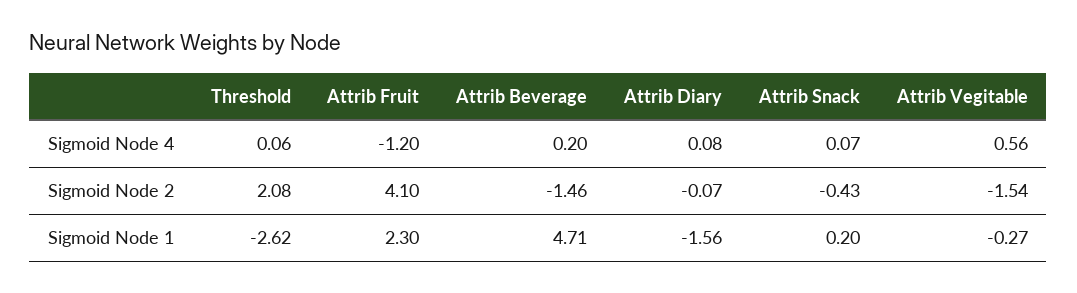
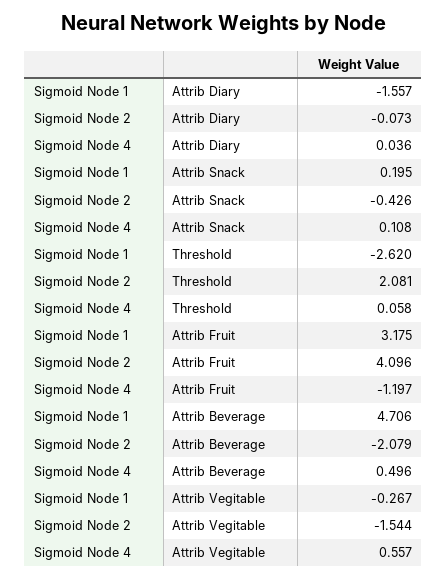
Attrib Beverage, Sigmoid Node 4: 0.2 -> 0.496
Attrib Diary, Sigmoid Node 4: 0.08 -> 0.036
Attrib Snack, Sigmoid Node 4: 0.07 -> 0.108
Attrib Beverage, Sigmoid Node 2: -1.46 -> -2.079
Attrib Fruit, Sigmoid Node 1: 2.3 -> 3.175

